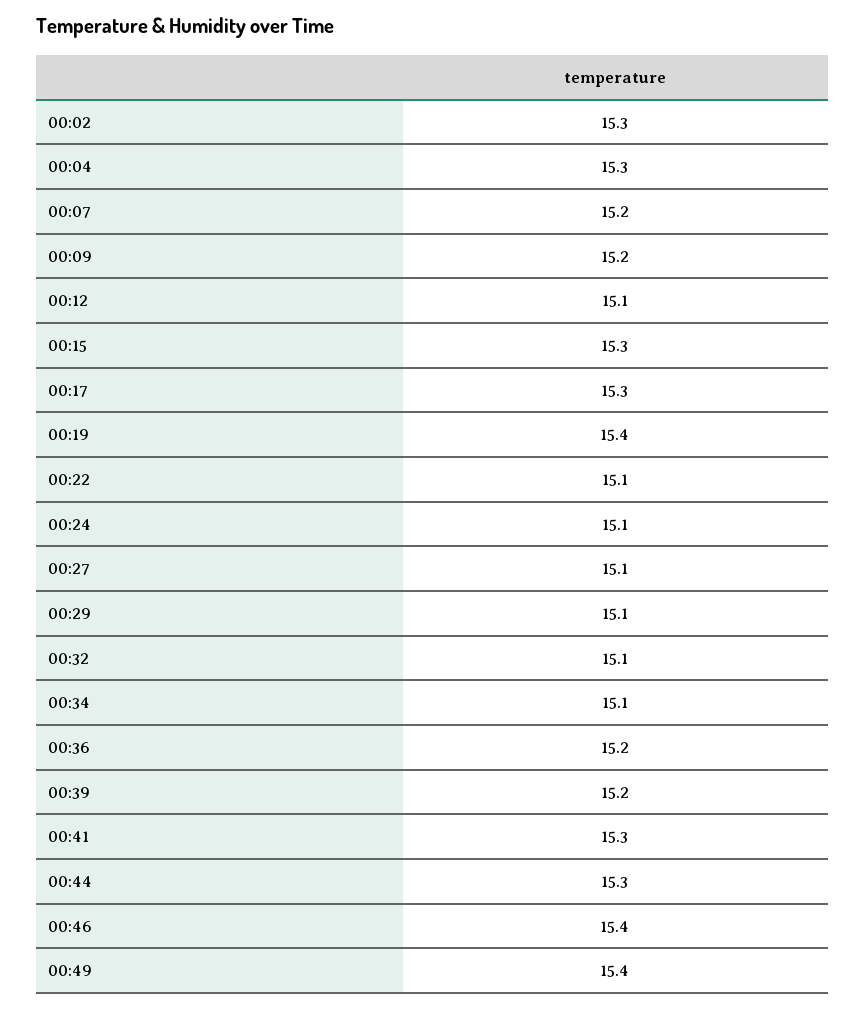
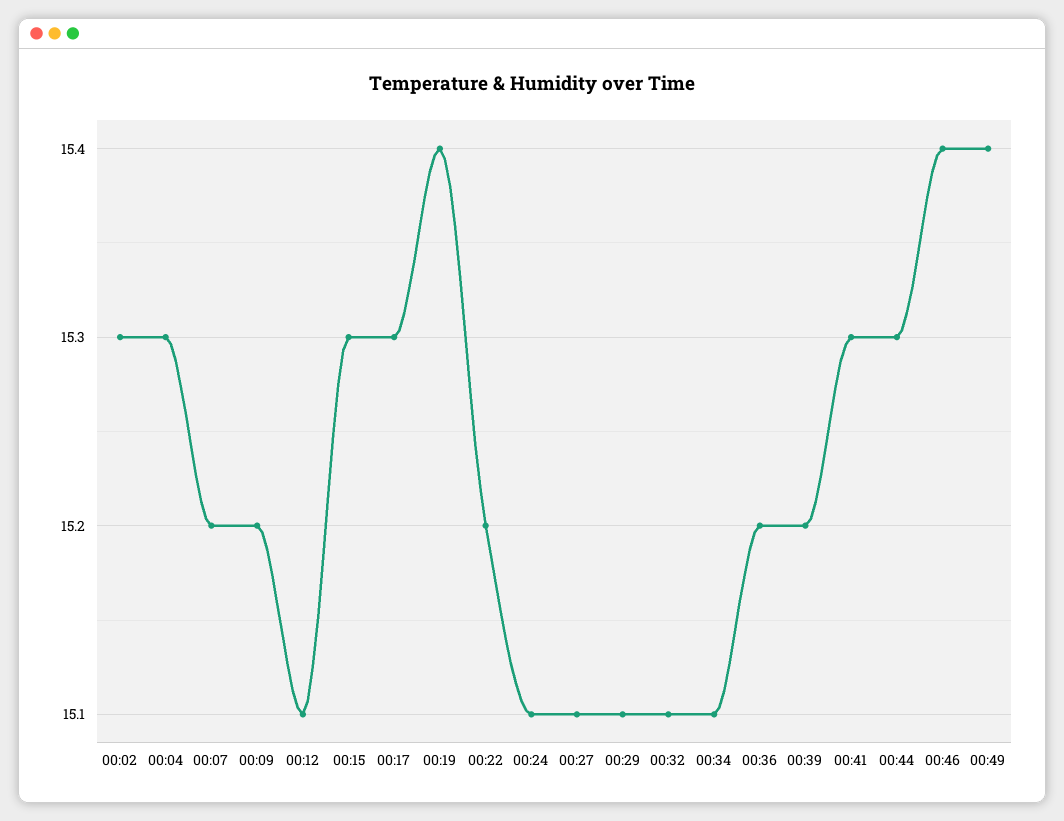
00:22: 15.1 -> 15.2

